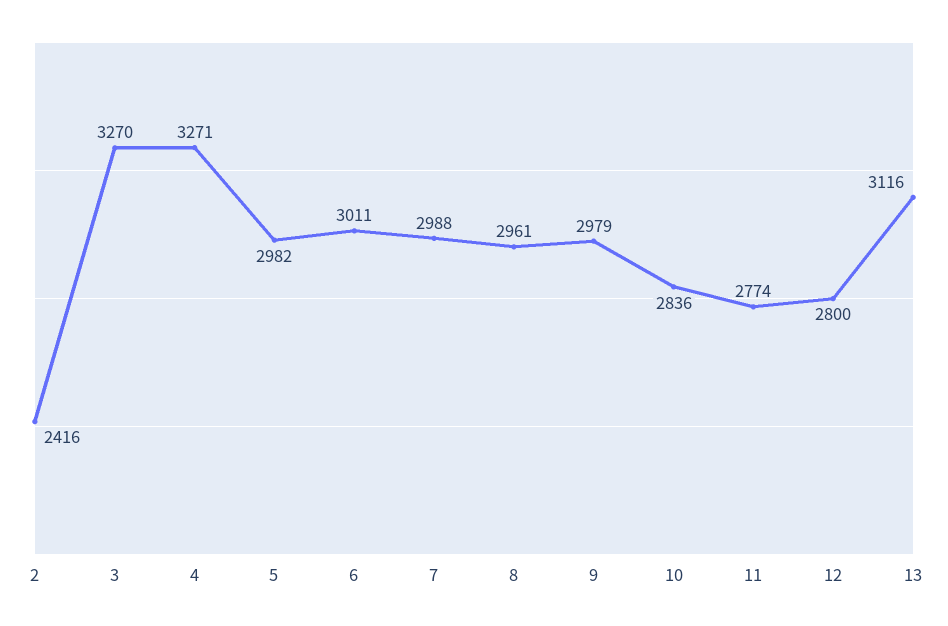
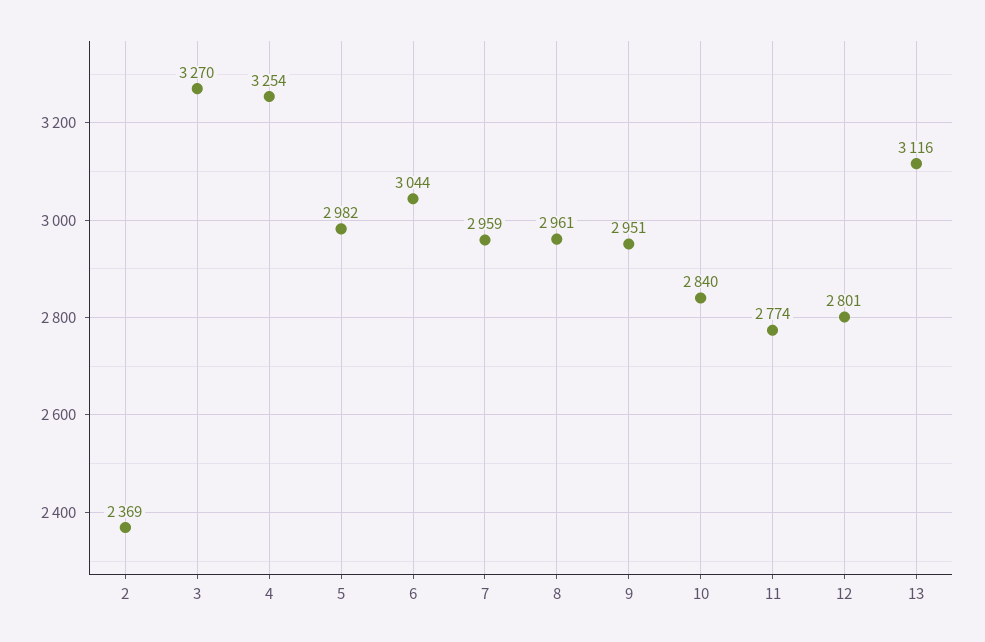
2: 2416 -> 2369
4: 3271 -> 3254
6: 3011 -> 3044
7: 2988 -> 2959
9: 2979 -> 2951
10: 2836 -> 2840
12: 2800 -> 2801

